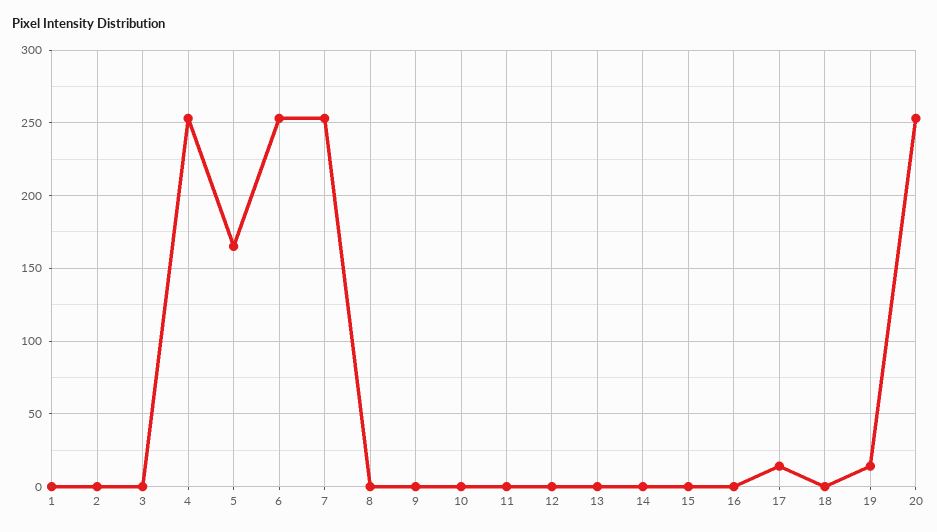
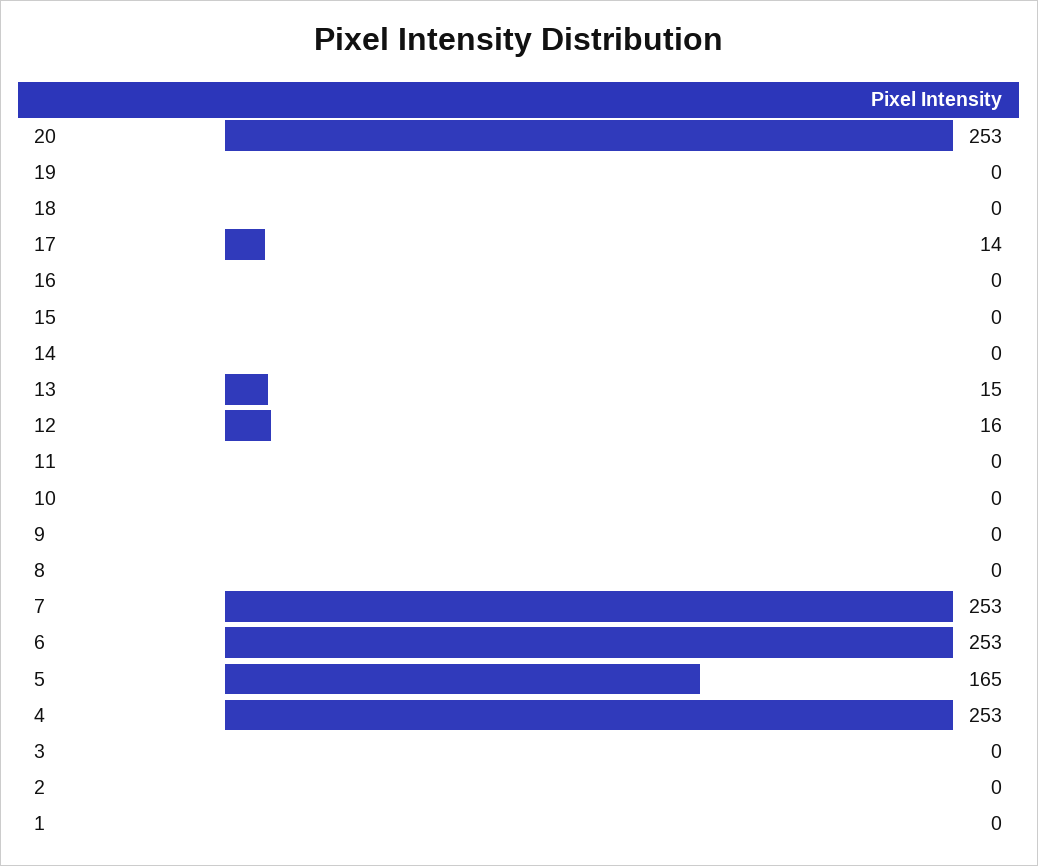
12: 0 -> 16
13: 0 -> 15
19: 15 -> 0

